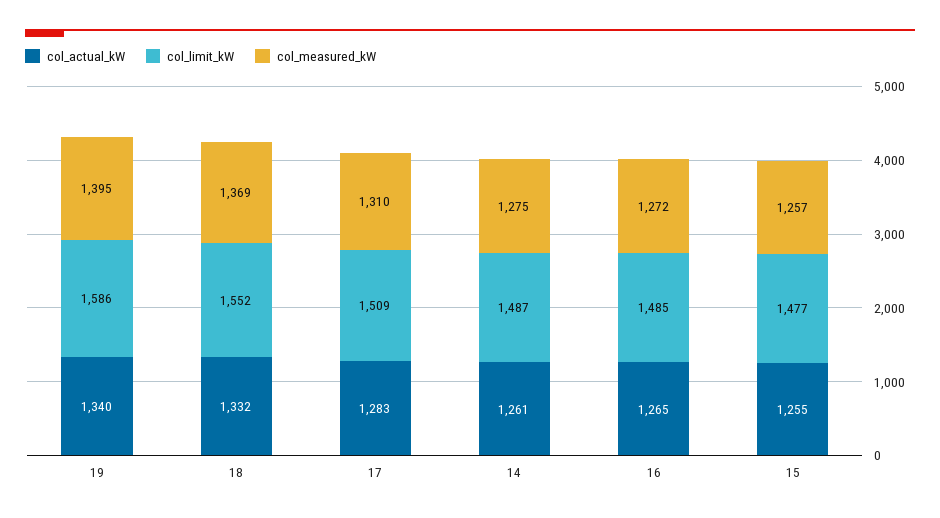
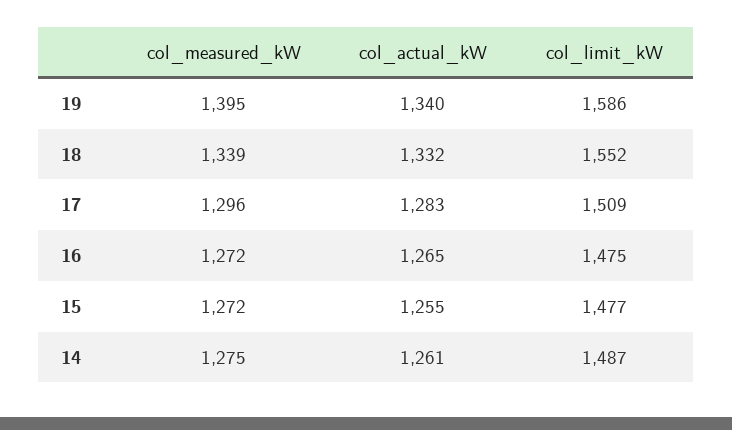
col_measured_kW, 18: 1369 -> 1339
col_measured_kW, 17: 1310 -> 1296
col_limit_kW, 16: 1485 -> 1475
col_measured_kW, 15: 1257 -> 1272

